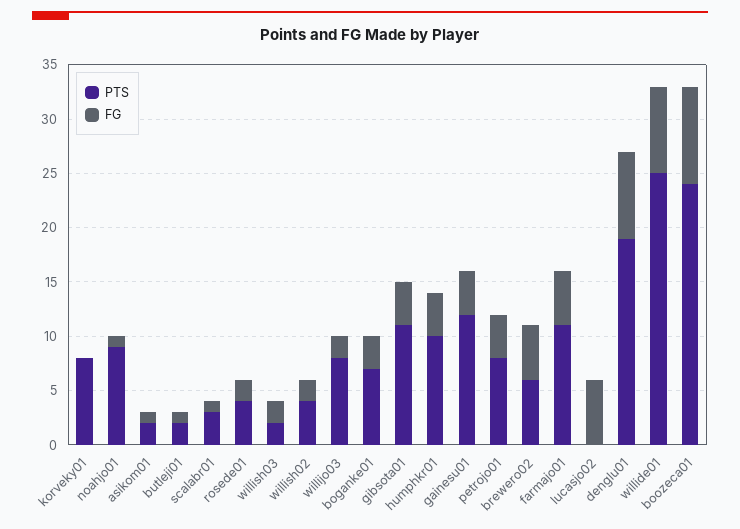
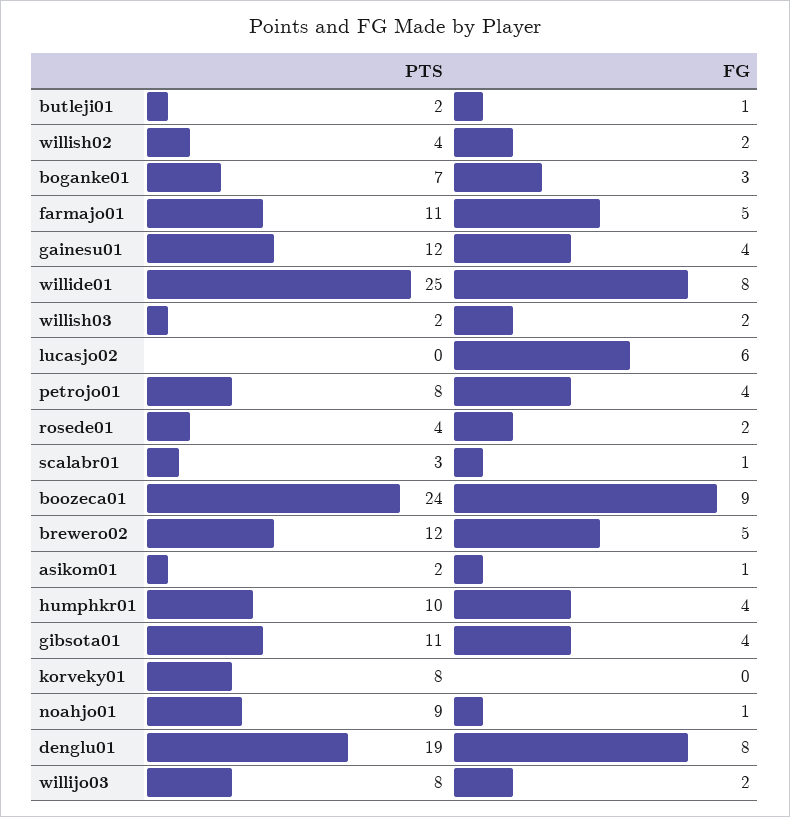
PTS, brewero02: 6 -> 12

